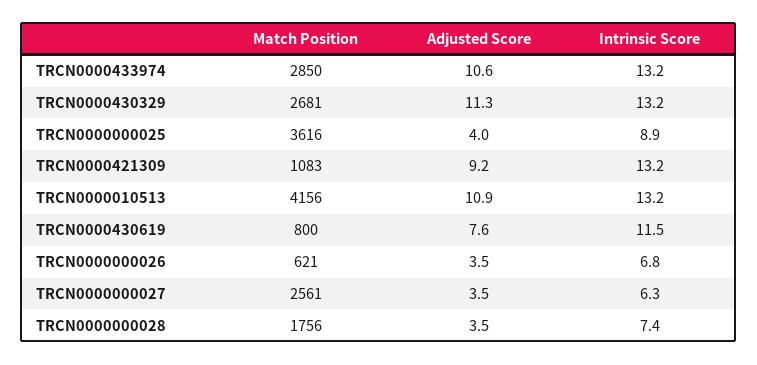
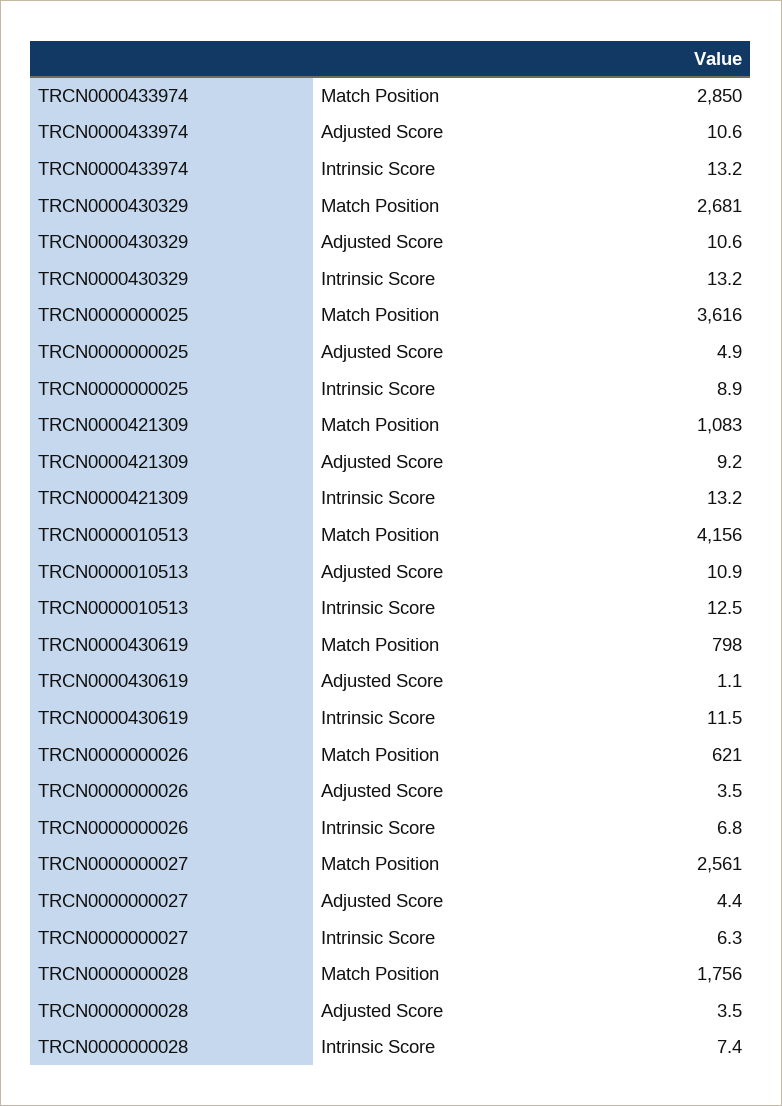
Adjusted Score, TRCN0000430329: 11.3 -> 10.6
Adjusted Score, TRCN0000000025: 4 -> 4.9
Intrinsic Score, TRCN0000010513: 13.2 -> 12.5
Match Position, TRCN0000430619: 800 -> 798
Adjusted Score, TRCN0000430619: 7.6 -> 1.1
Adjusted Score, TRCN0000000027: 3.5 -> 4.4

